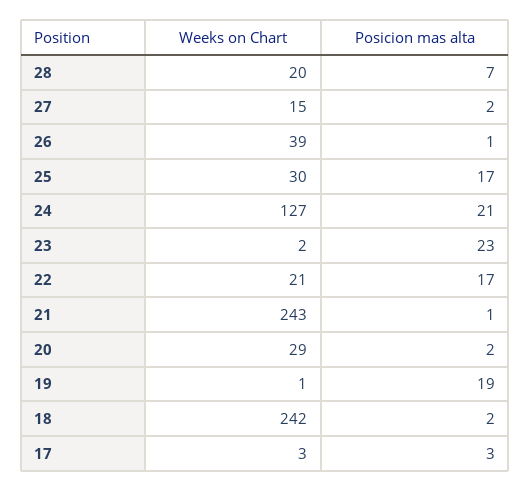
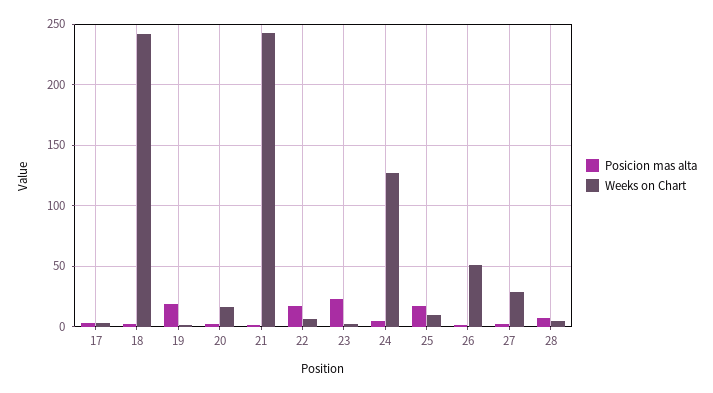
Weeks on Chart, 28: 20 -> 5
Weeks on Chart, 27: 15 -> 30
Weeks on Chart, 26: 39 -> 50
Weeks on Chart, 25: 30 -> 10
Posicion mas alta, 24: 21 -> 5
Weeks on Chart, 22: 21 -> 5
Weeks on Chart, 20: 29 -> 15

